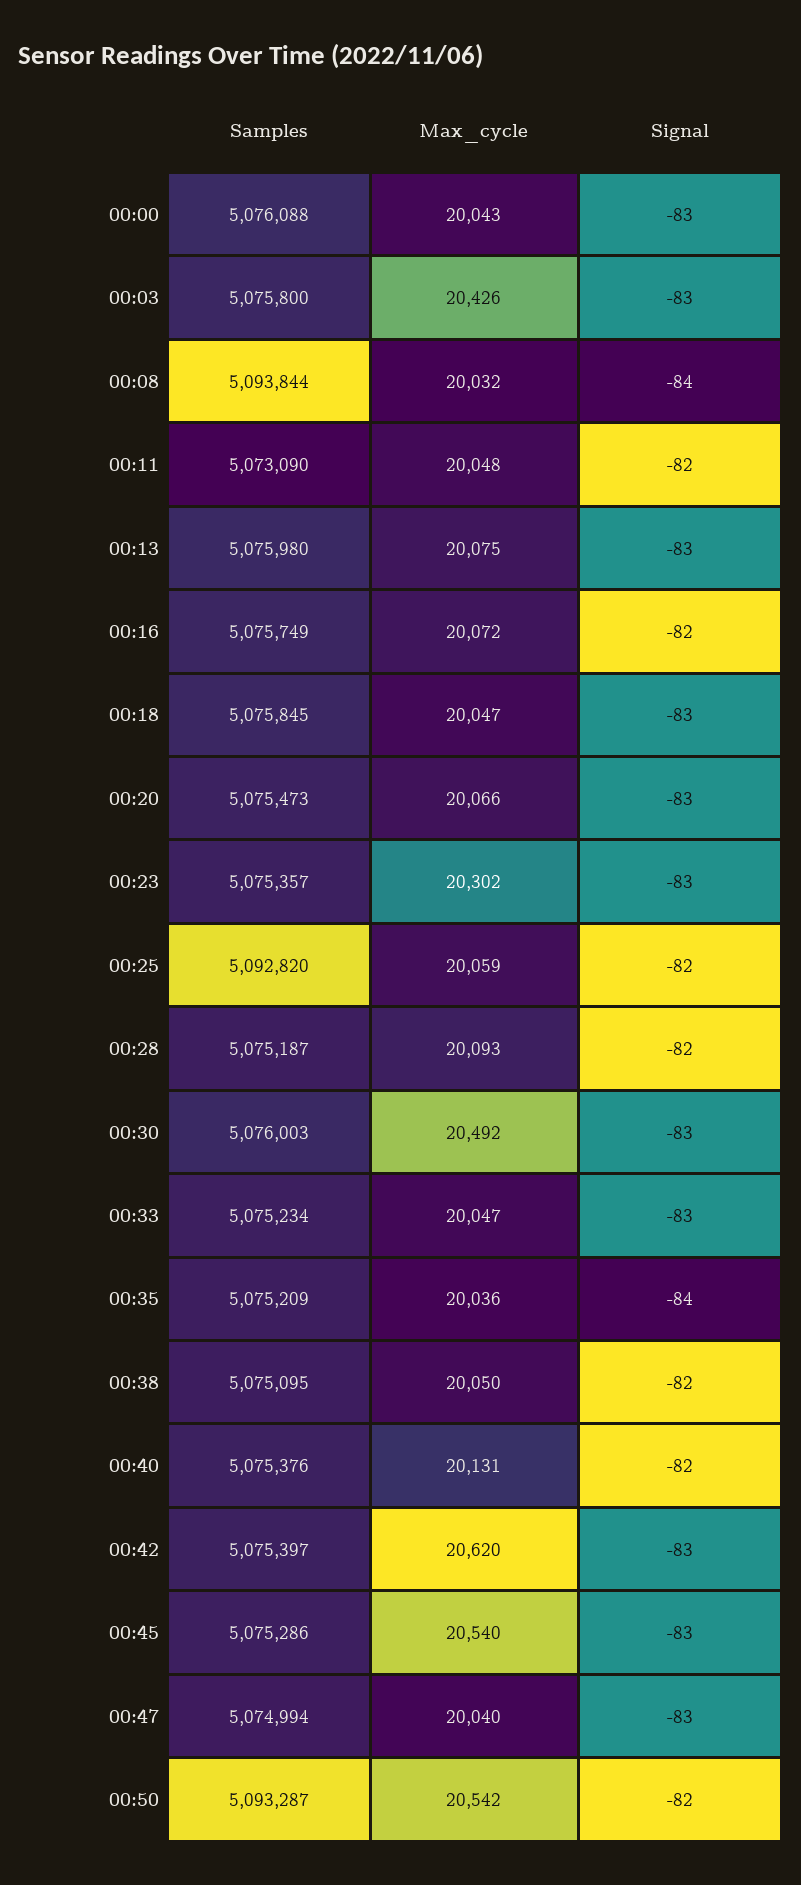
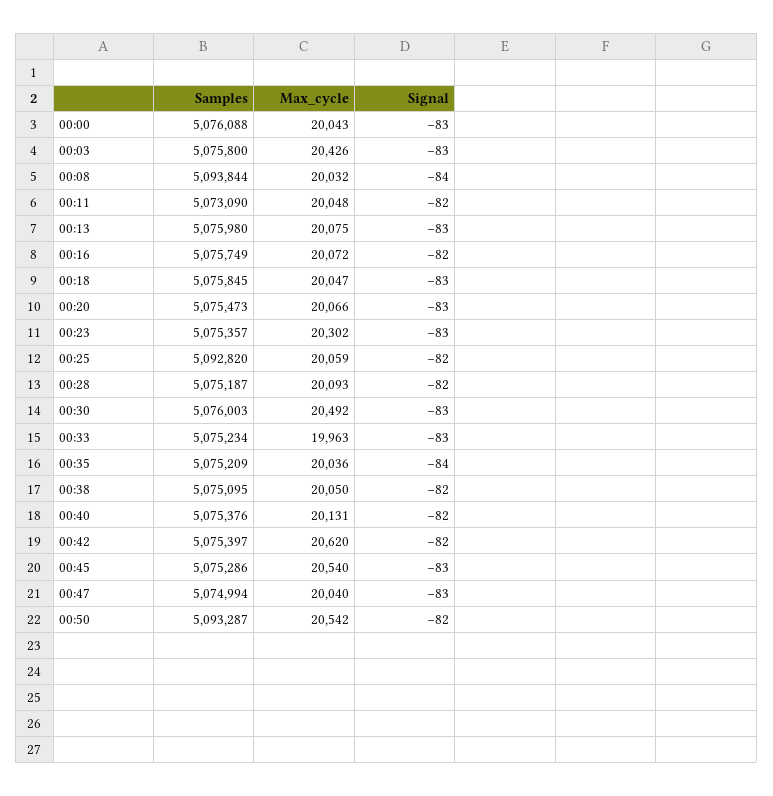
Max_cycle, 00:33: 20047 -> 19963
Signal, 00:42: -83 -> -82

